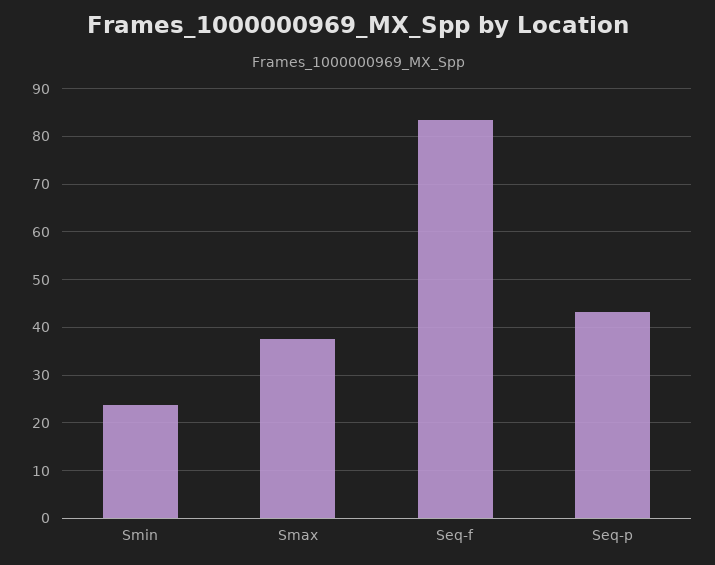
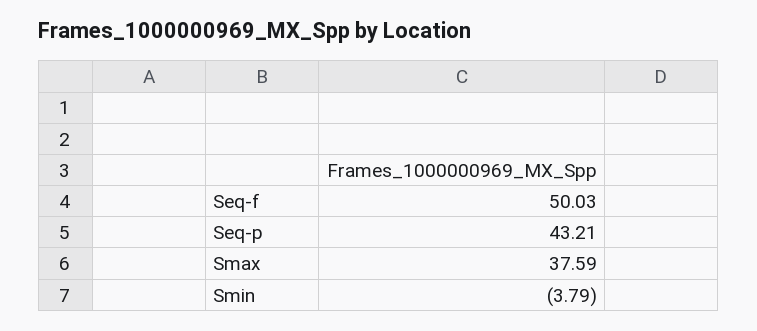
Smin: 24 -> -3.79
Seq-f: 84 -> 50.03

